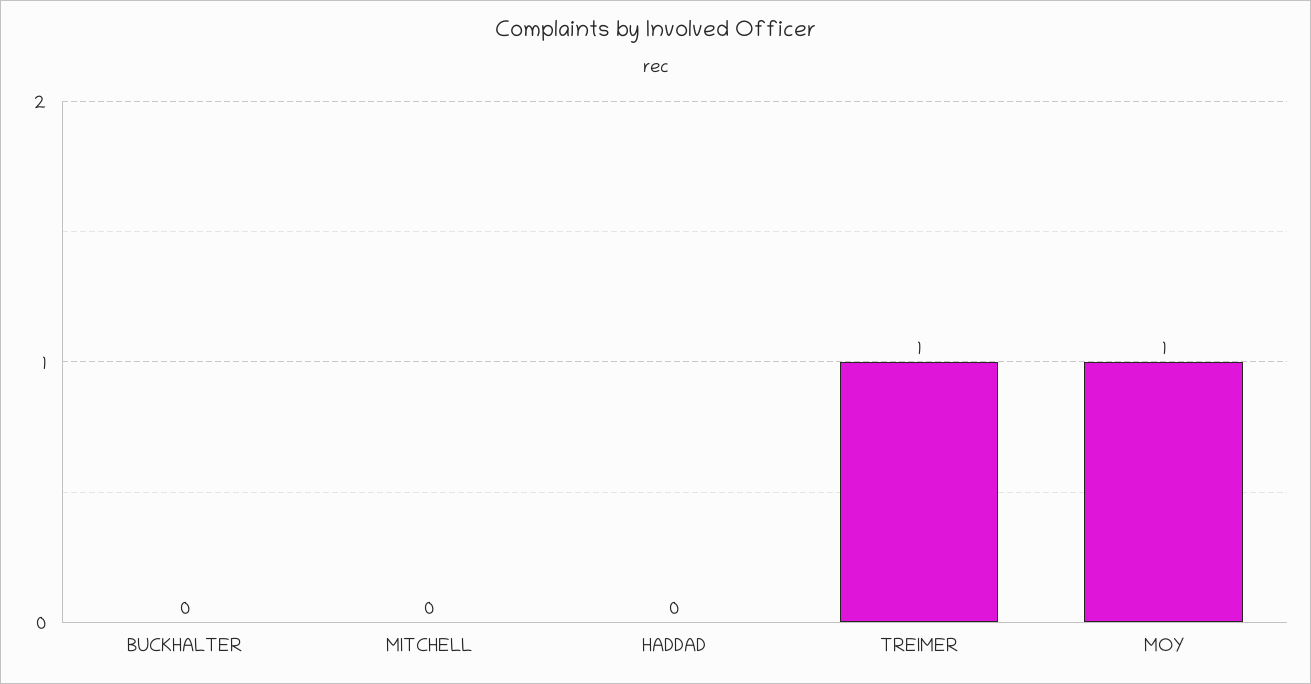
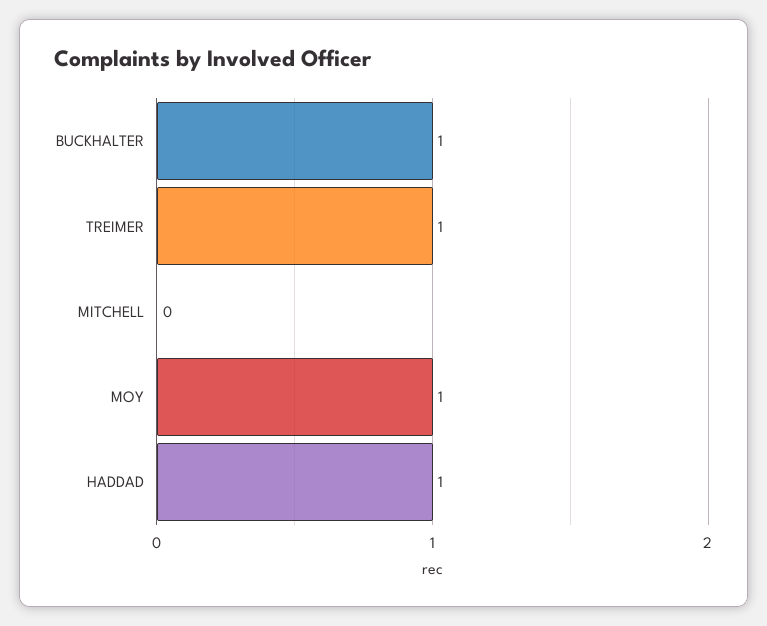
BUCKHALTER: 0 -> 1
HADDAD: 0 -> 1

